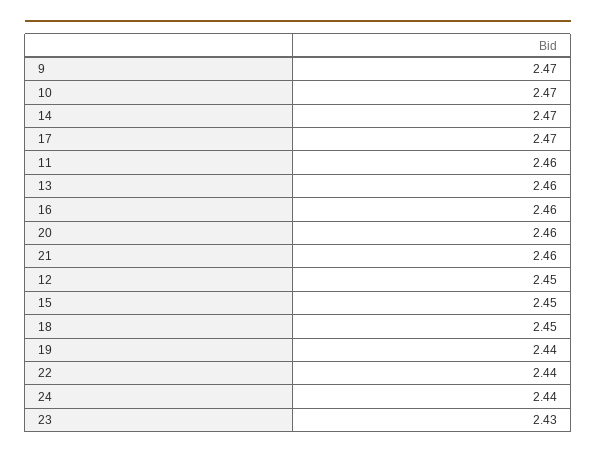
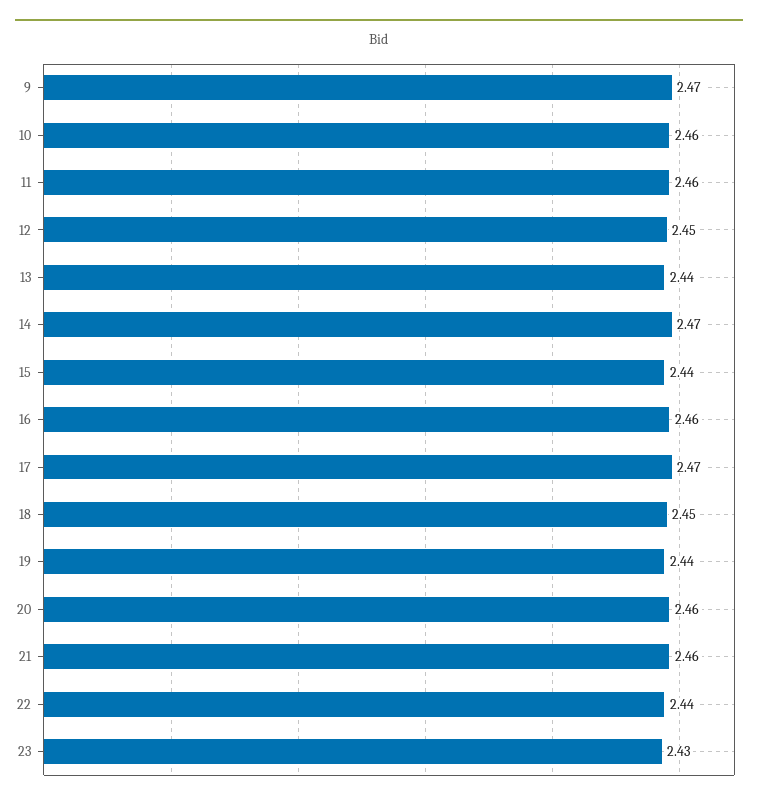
10: 2.47 -> 2.46
13: 2.46 -> 2.44
15: 2.45 -> 2.44
24: 2.44 -> none

